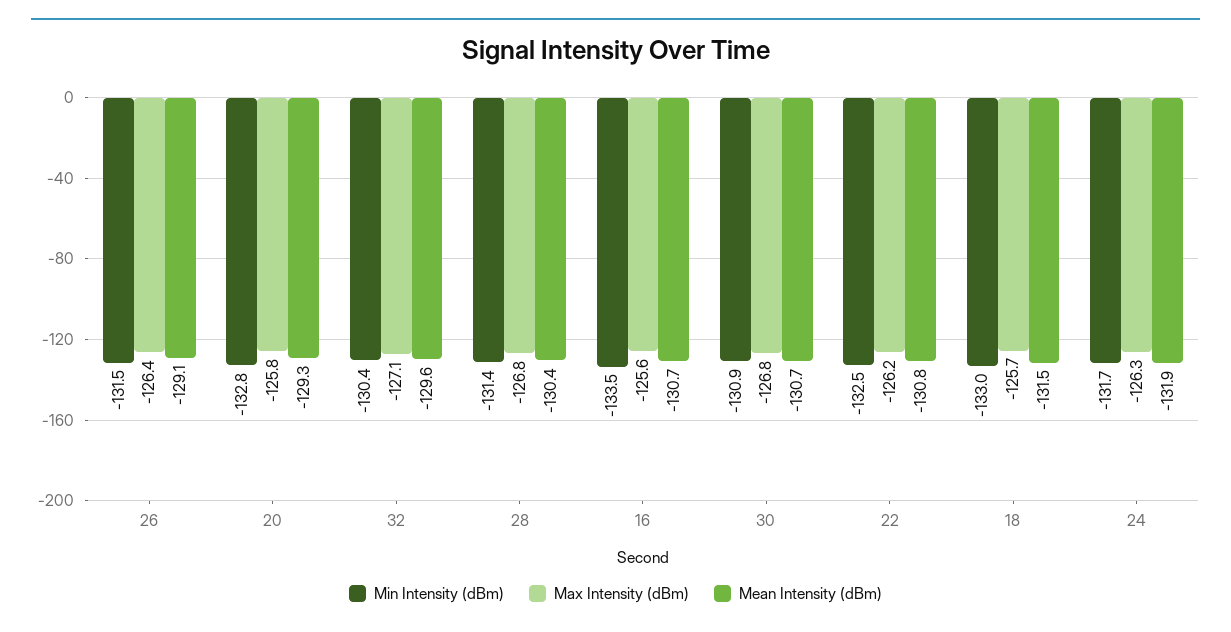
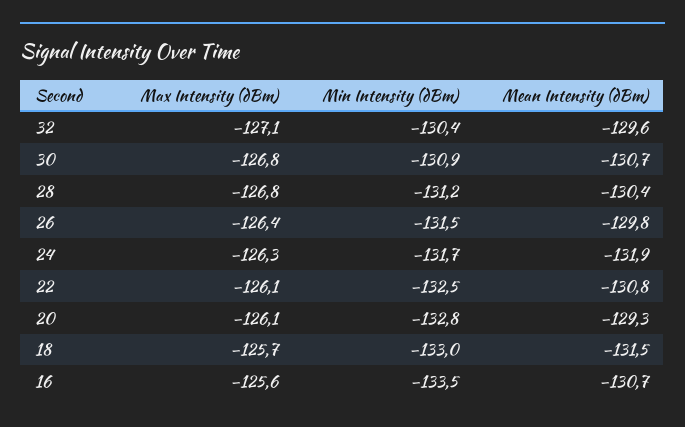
Mean Intensity (dBm), 26: -129.1 -> -129.8
Max Intensity (dBm), 20: -125.8 -> -126.1
Min Intensity (dBm), 28: -131.4 -> -131.2
Max Intensity (dBm), 22: -126.2 -> -126.1

